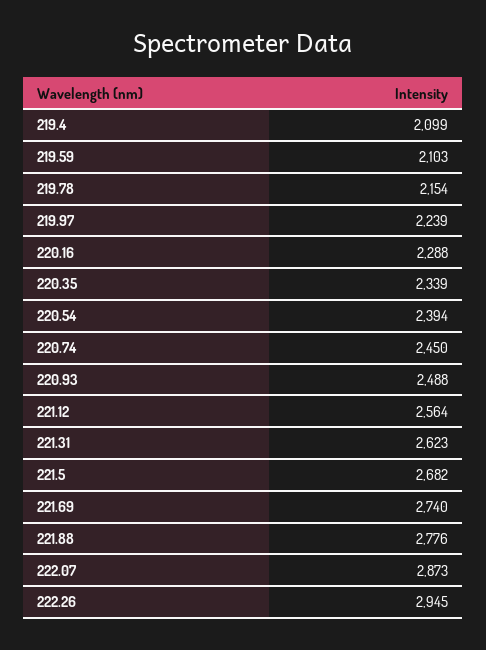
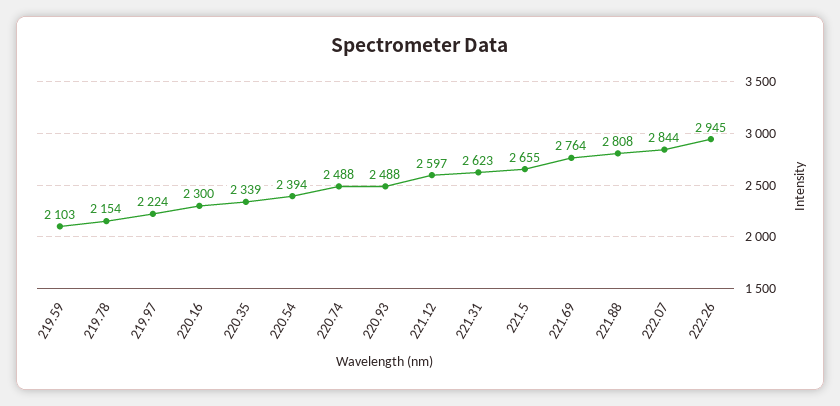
219.4: 2099 -> none
219.97: 2239 -> 2224
220.16: 2288 -> 2300
220.74: 2450 -> 2488
221.12: 2564 -> 2597
221.5: 2682 -> 2655
221.69: 2740 -> 2764
221.88: 2776 -> 2808
222.07: 2873 -> 2844

